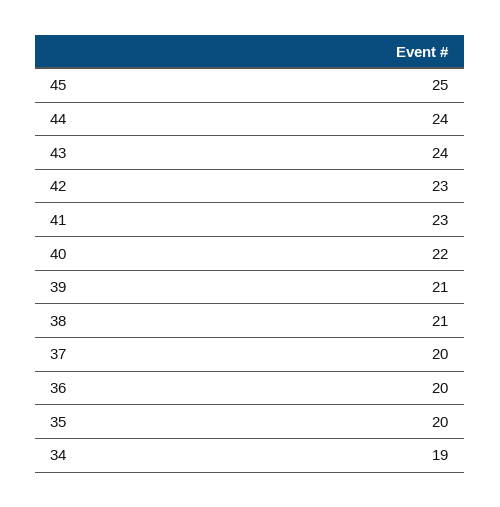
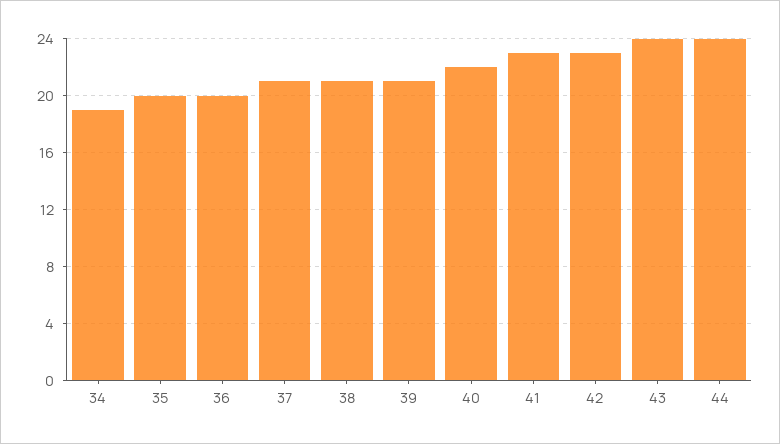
45: 25 -> none
37: 20 -> 21

